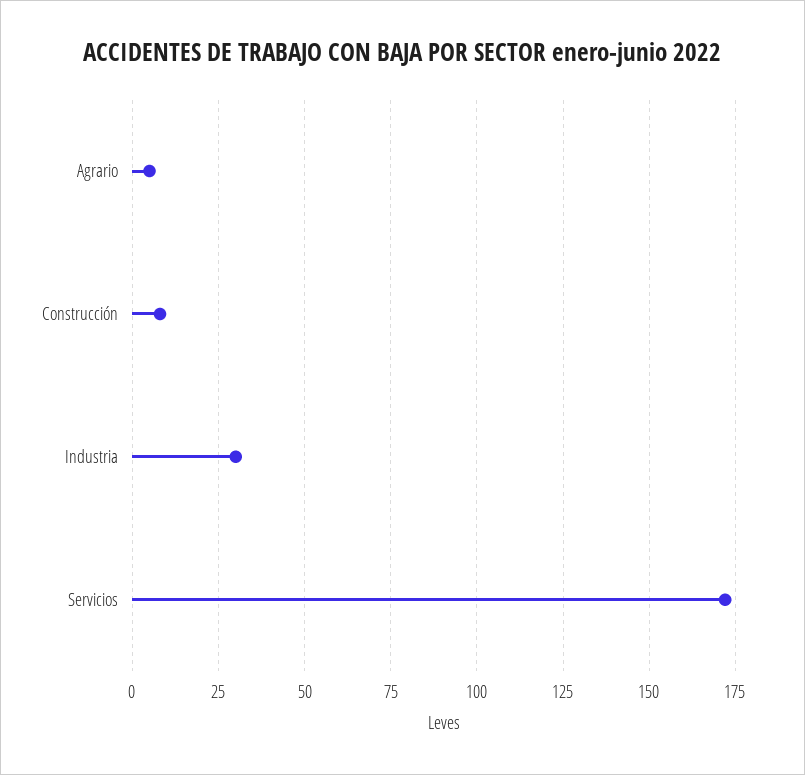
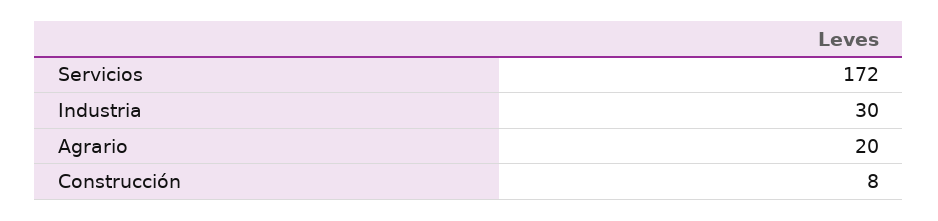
Agrario: 5 -> 20

